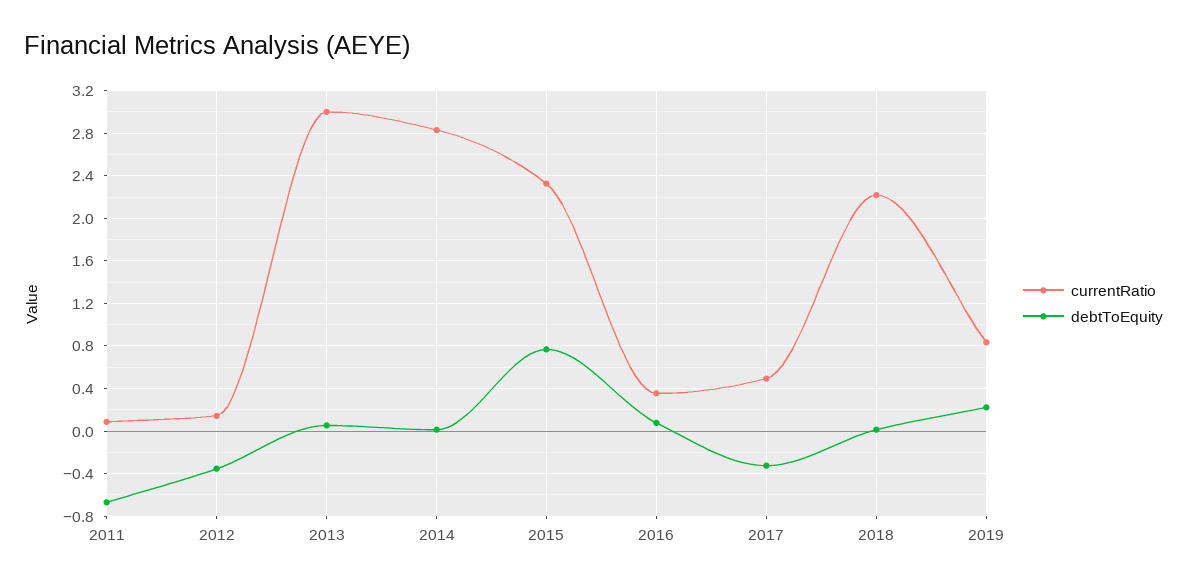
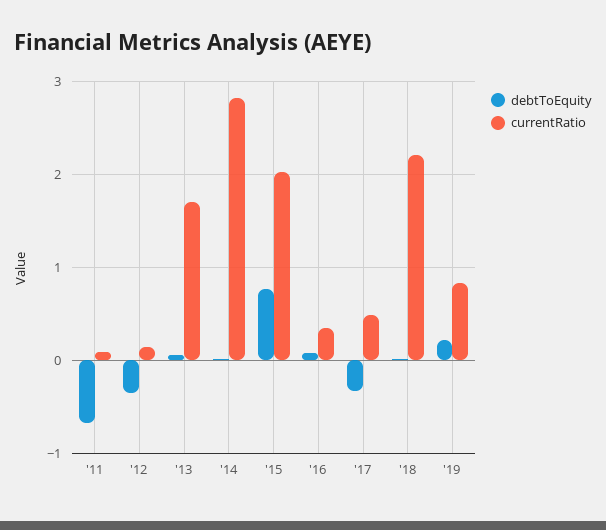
currentRatio, 2013: 3 -> 1.7
currentRatio, 2015: 2.3 -> 2

